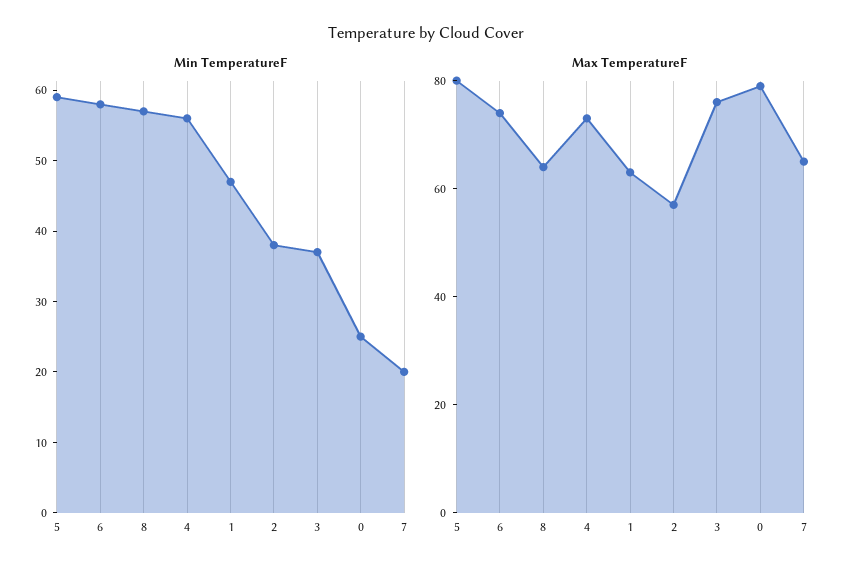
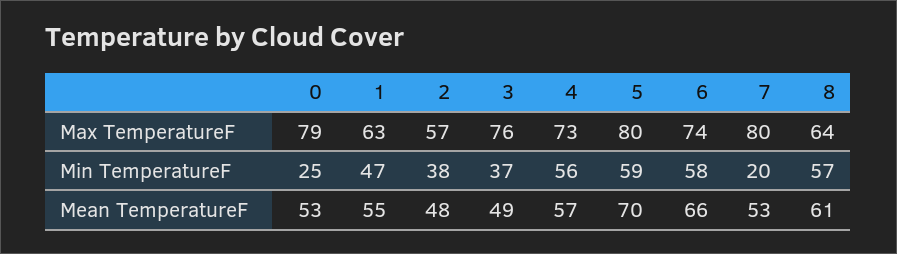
Max TemperatureF, 7: 65 -> 80
Mean TemperatureF, 0: none -> 53
Mean TemperatureF, 1: none -> 55
Mean TemperatureF, 2: none -> 48
Mean TemperatureF, 3: none -> 49
Mean TemperatureF, 4: none -> 57
Mean TemperatureF, 5: none -> 70
Mean TemperatureF, 6: none -> 66
Mean TemperatureF, 7: none -> 53
Mean TemperatureF, 8: none -> 61

